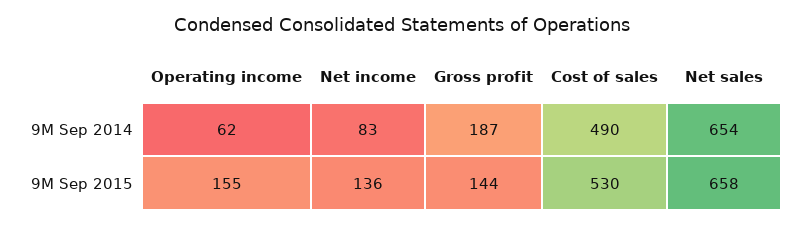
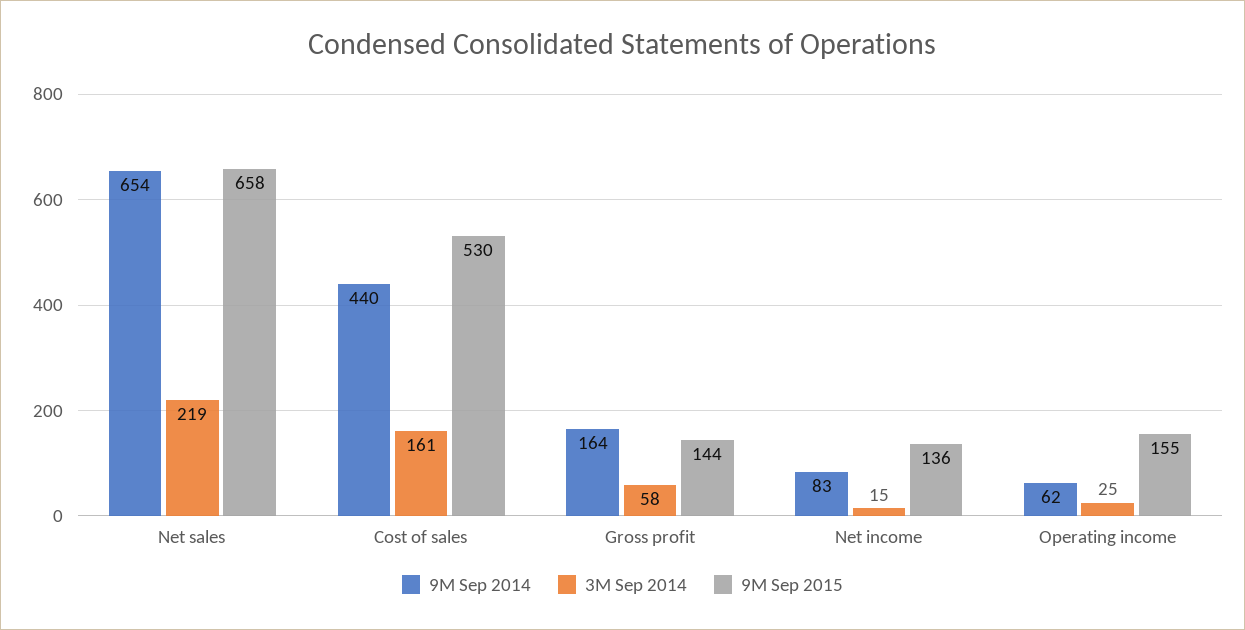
9M Sep 2014, Gross profit: 187 -> 164
9M Sep 2014, Cost of sales: 490 -> 440
3M Sep 2014, Net sales: none -> 219
3M Sep 2014, Cost of sales: none -> 161
3M Sep 2014, Gross profit: none -> 58
3M Sep 2014, Net income: none -> 15
3M Sep 2014, Operating income: none -> 25

